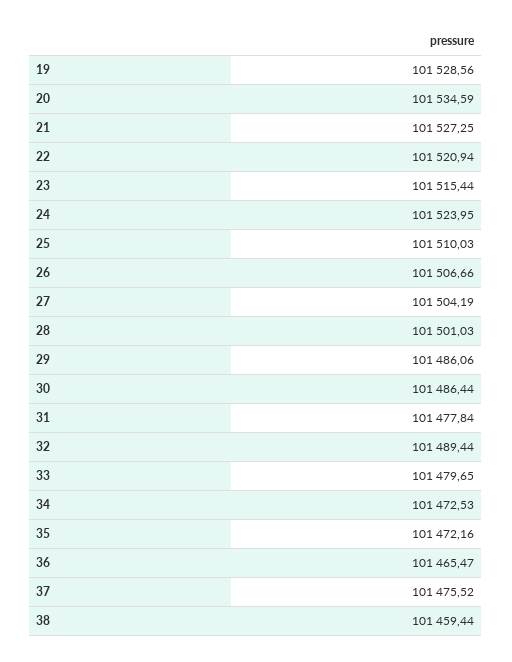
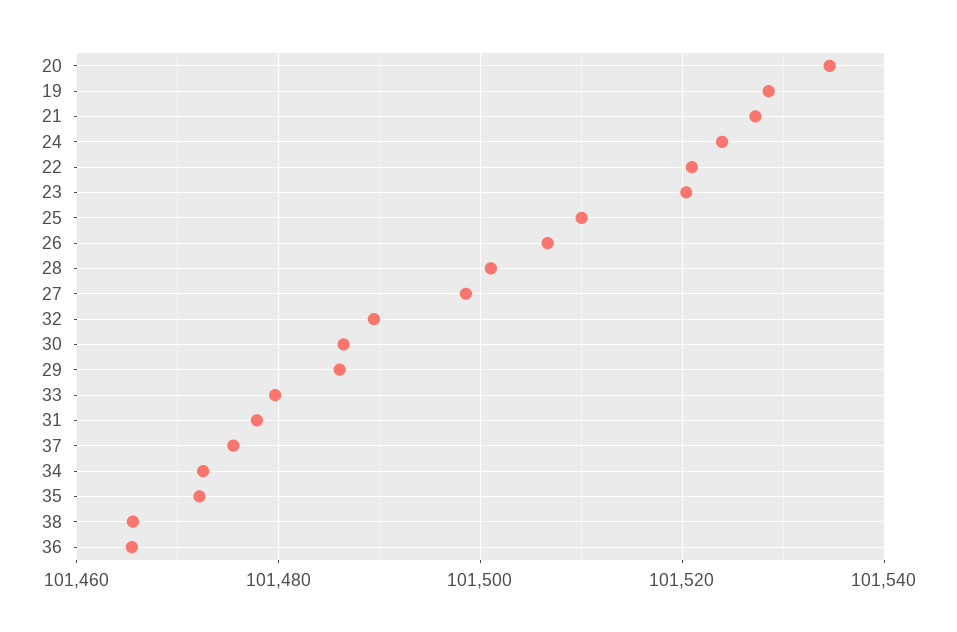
23: 101515.44 -> 101520
27: 101504.19 -> 101498
38: 101459.44 -> 101466

